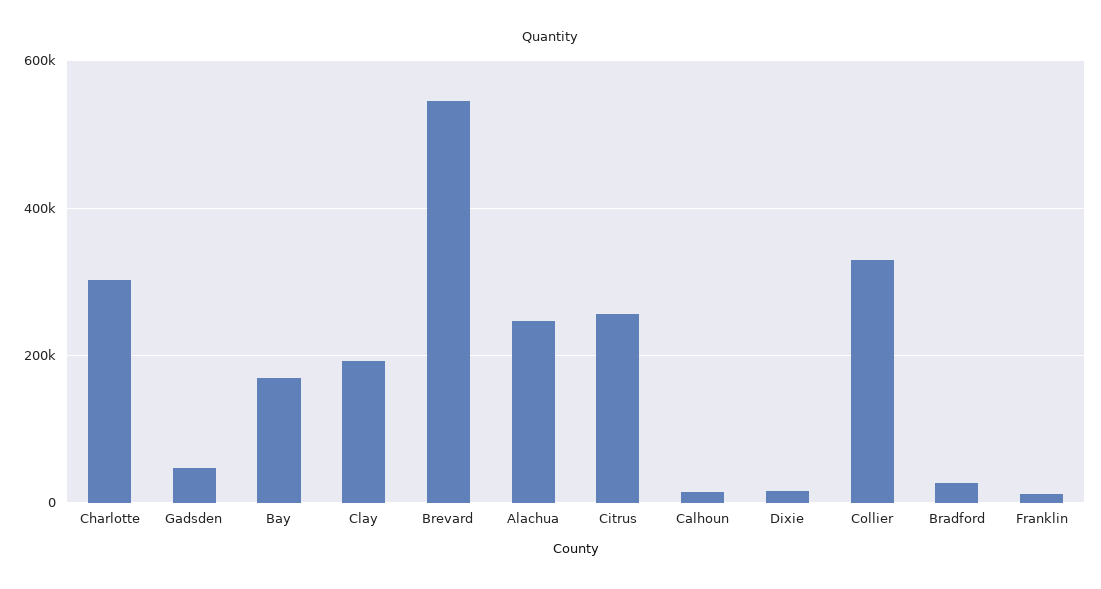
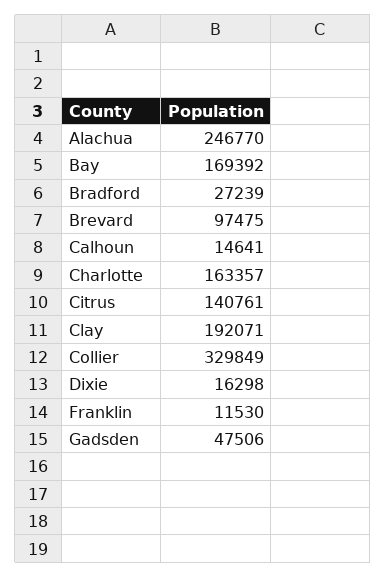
Charlotte: 300000 -> 163357
Brevard: 540000 -> 97475
Citrus: 260000 -> 140761

